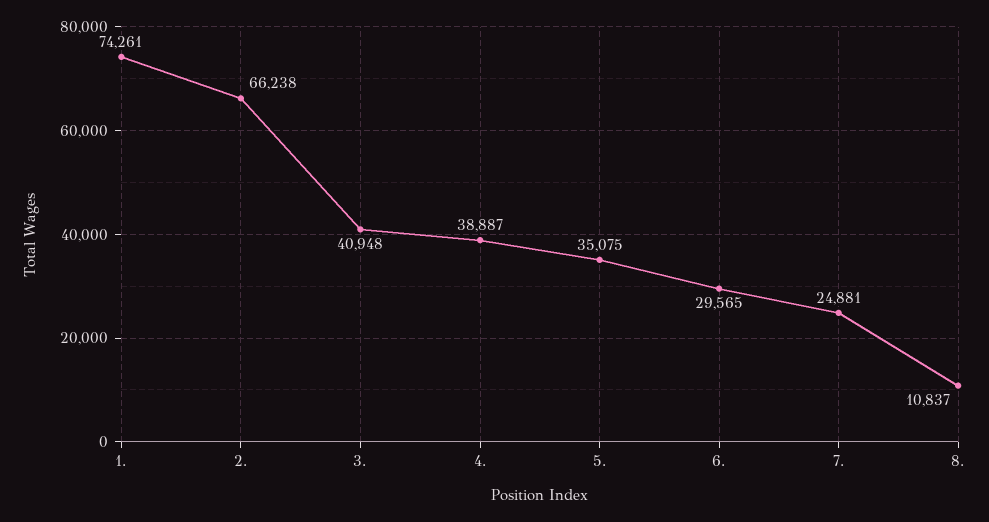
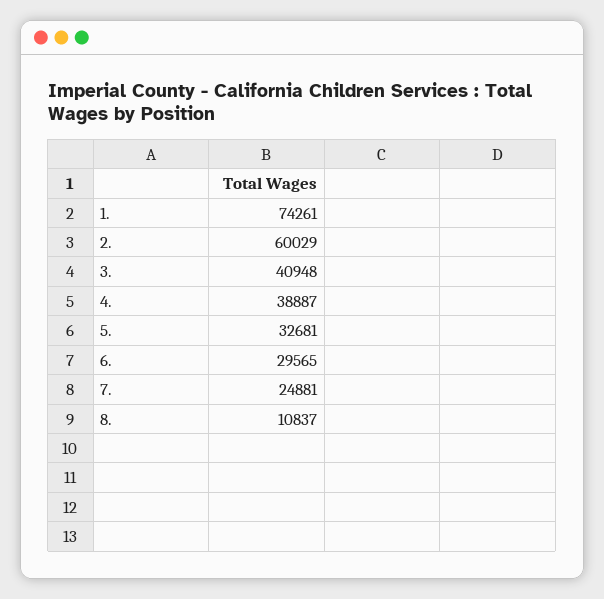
2.: 66238 -> 60029
5.: 35075 -> 32681

